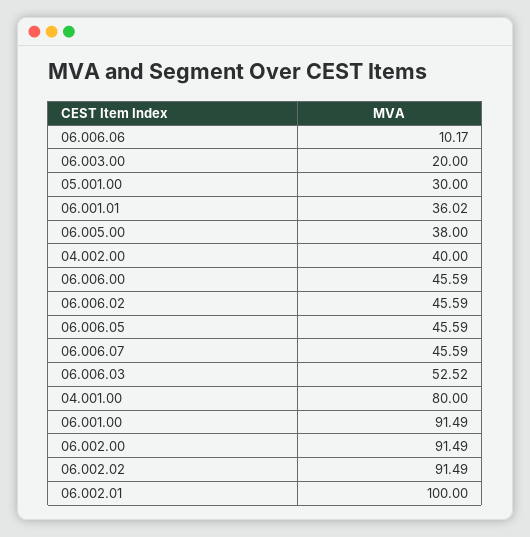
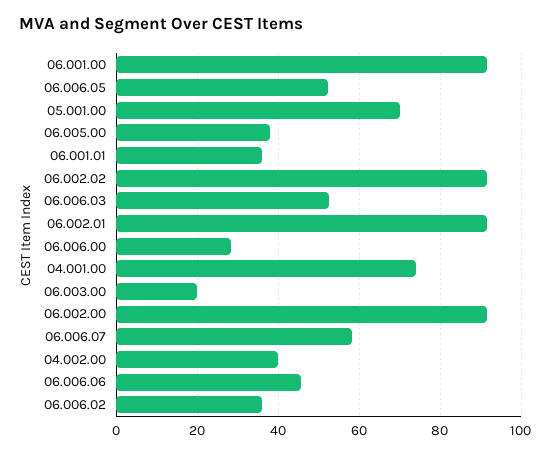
06.006.06: 10.17 -> 46
05.001.00: 30 -> 70
06.006.00: 45.59 -> 28
06.006.02: 45.59 -> 36
06.006.05: 45.59 -> 52
06.006.07: 45.59 -> 58
04.001.00: 80 -> 74
06.002.01: 100 -> 92

